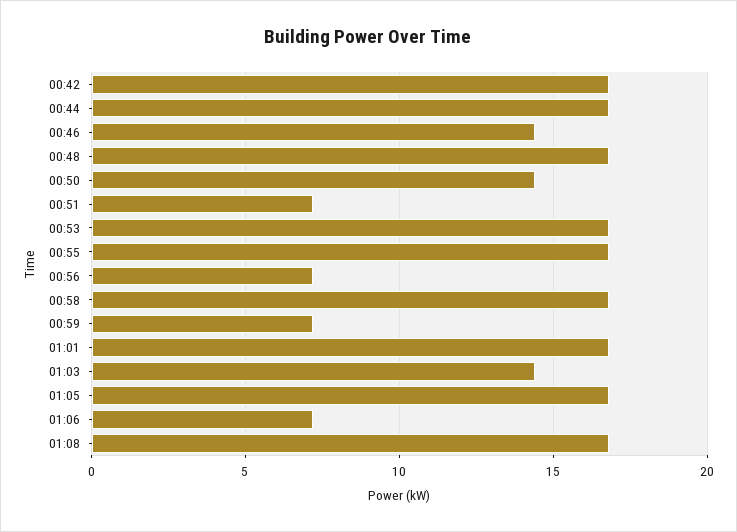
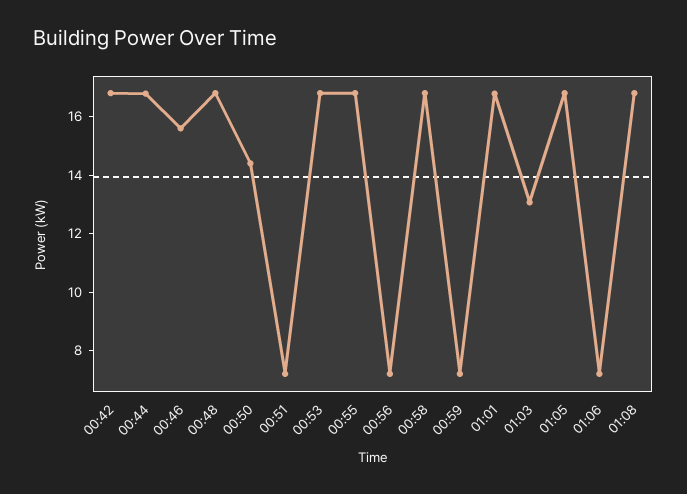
00:46: 14.5 -> 15.5
01:03: 14.5 -> 13

